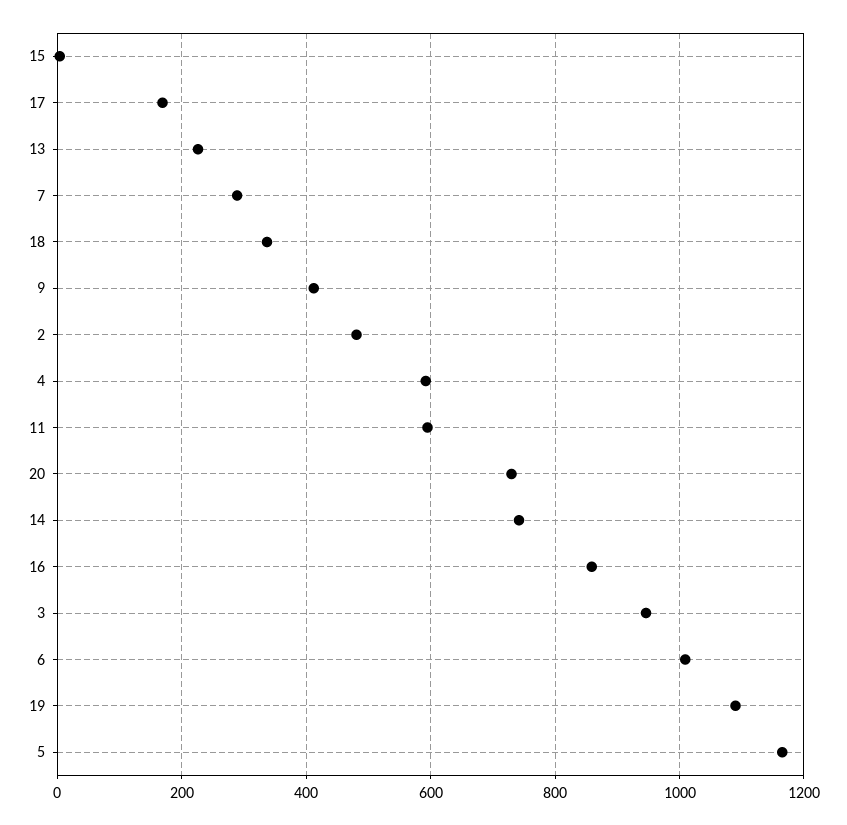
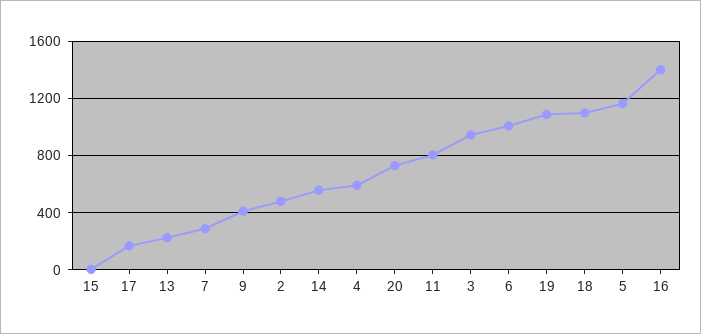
18: 340 -> 1100
11: 600 -> 800
14: 740 -> 550
16: 860 -> 1400

